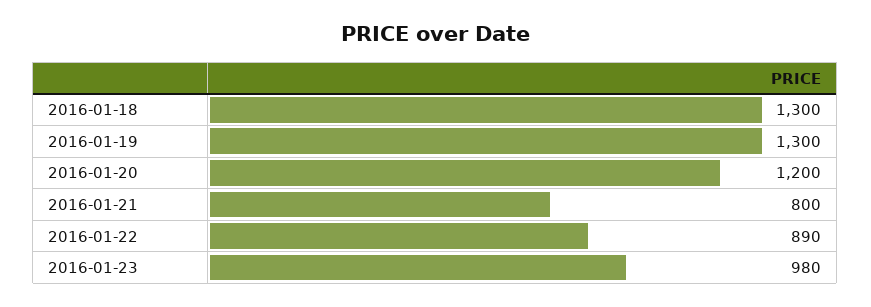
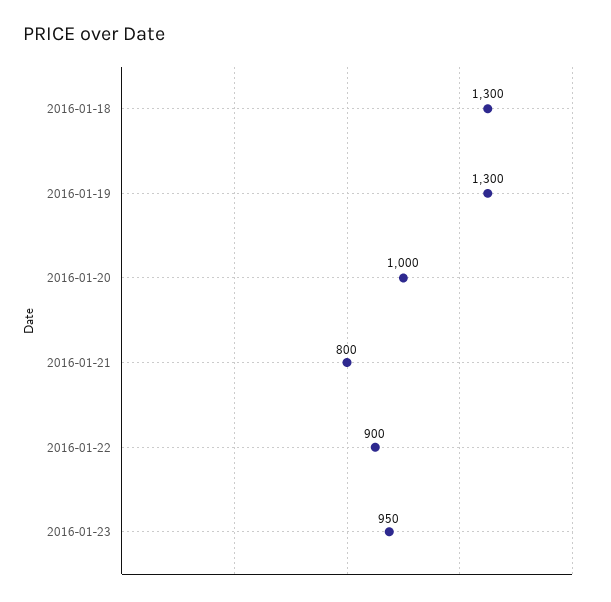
2016-01-20: 1200 -> 1000
2016-01-22: 890 -> 900
2016-01-23: 980 -> 950

